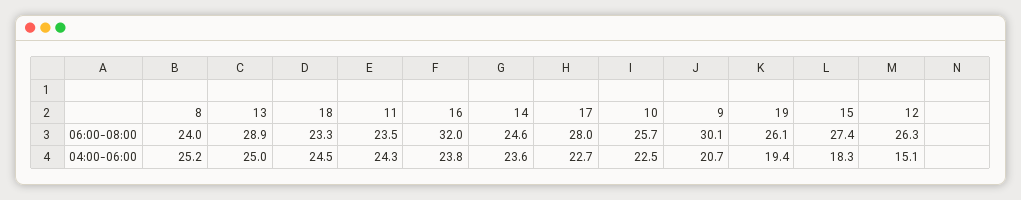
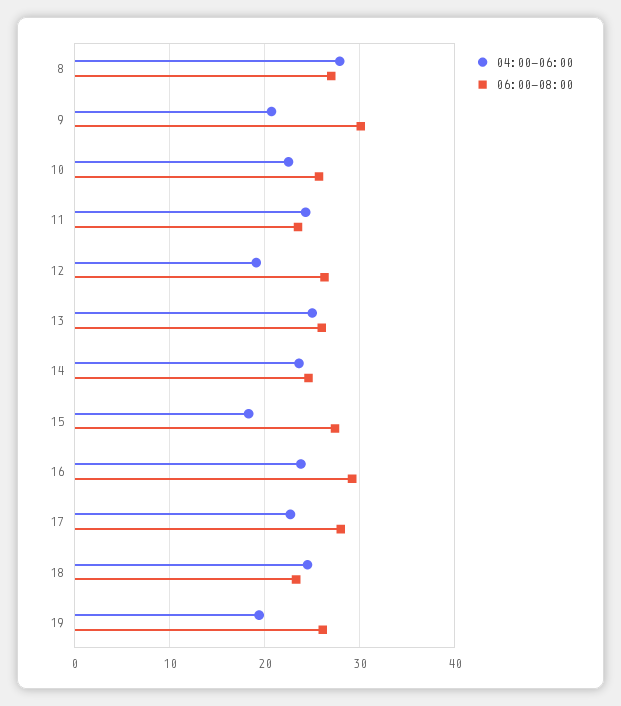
06:00-08:00, 8: 24 -> 27
06:00-08:00, 13: 28.9 -> 26
06:00-08:00, 16: 32 -> 29
04:00-06:00, 8: 25.2 -> 28
04:00-06:00, 12: 15.1 -> 19

